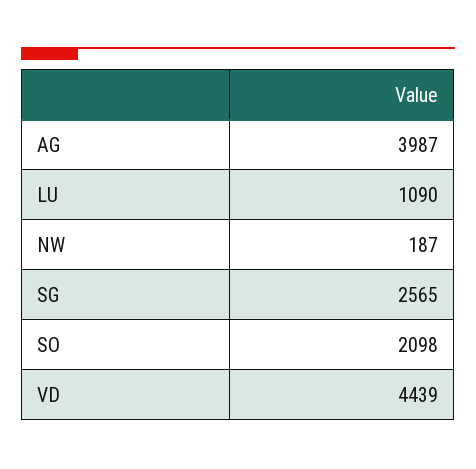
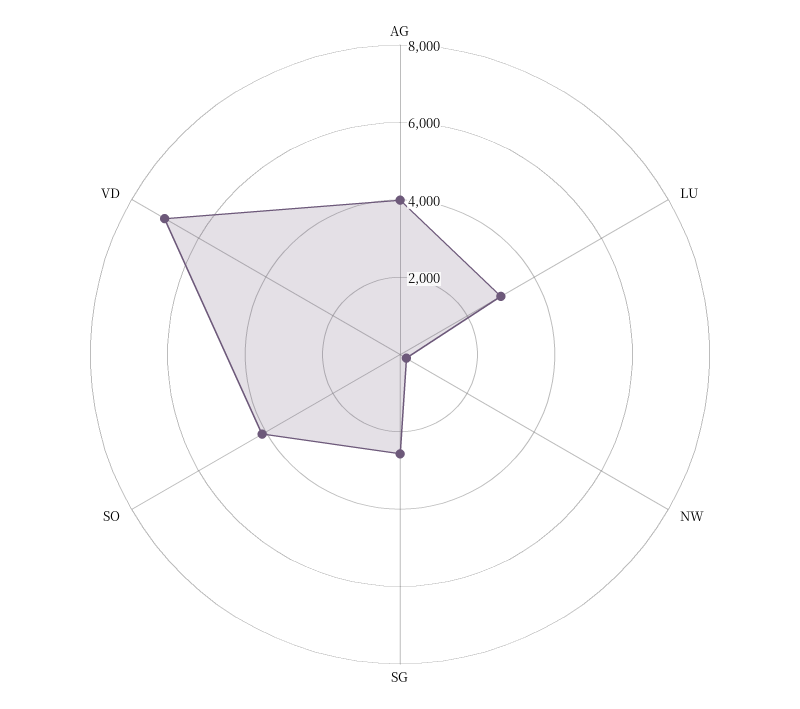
LU: 1090 -> 3000
SO: 2098 -> 4000
VD: 4439 -> 7000

